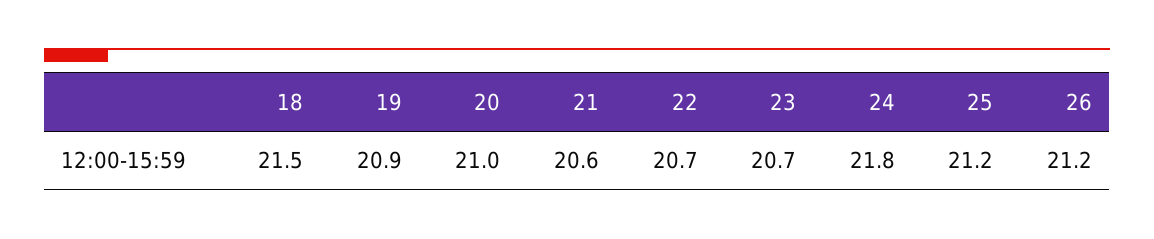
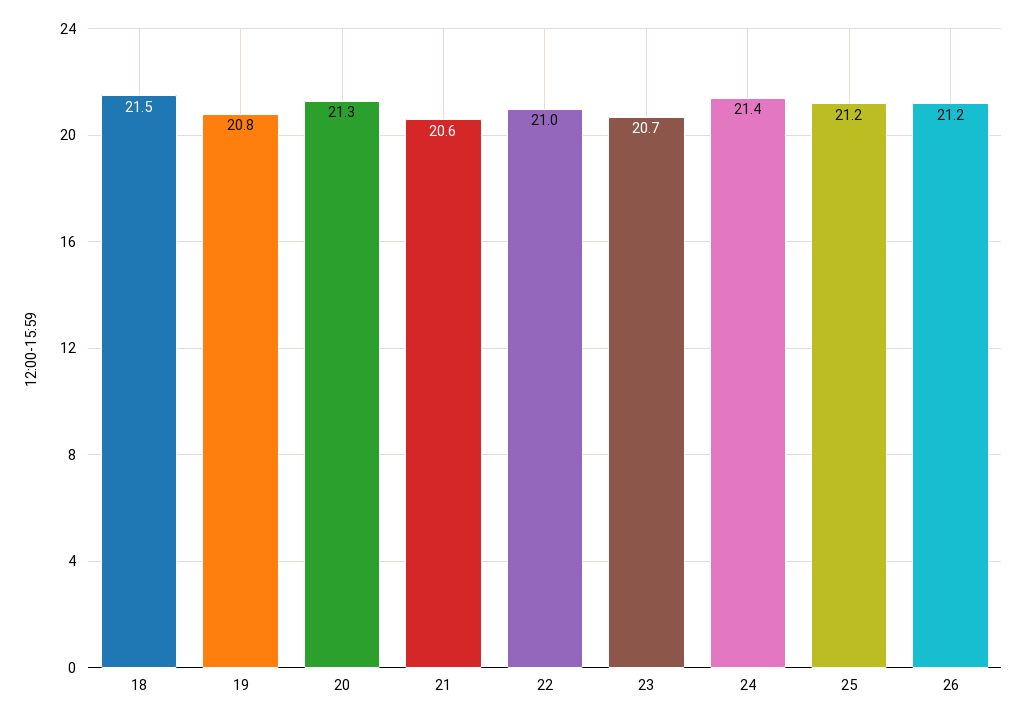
19: 20.9 -> 20.8
20: 21 -> 21.3
22: 20.7 -> 21
24: 21.8 -> 21.4

